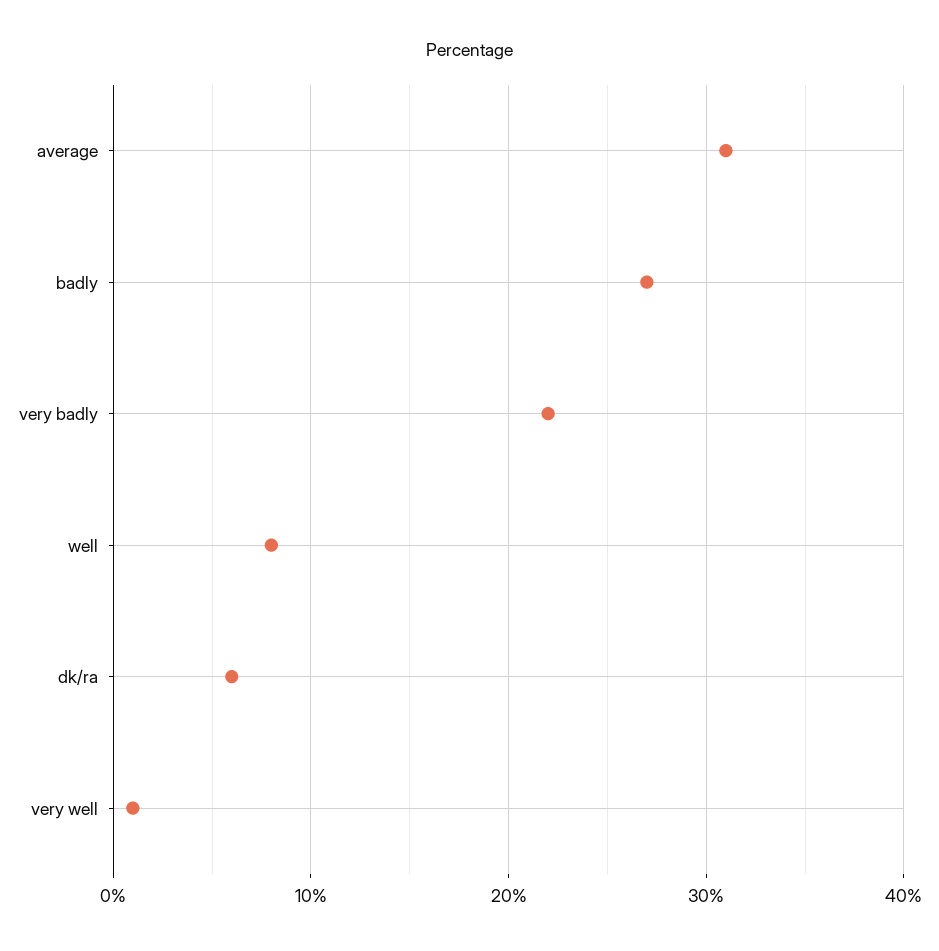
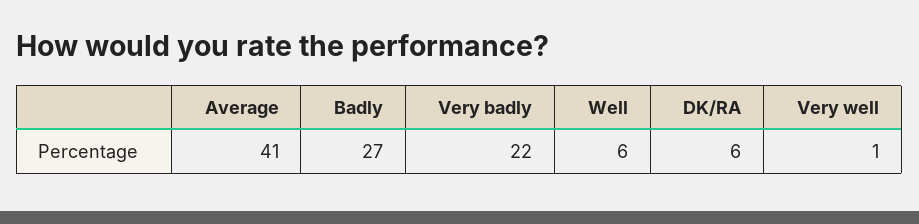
average: 31 -> 41
well: 8 -> 6

